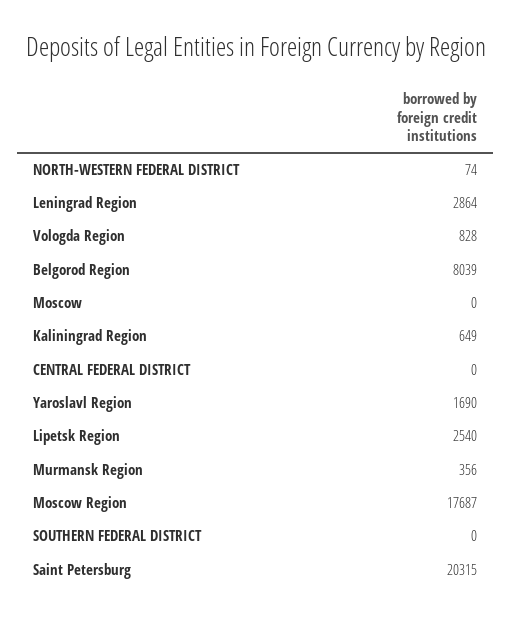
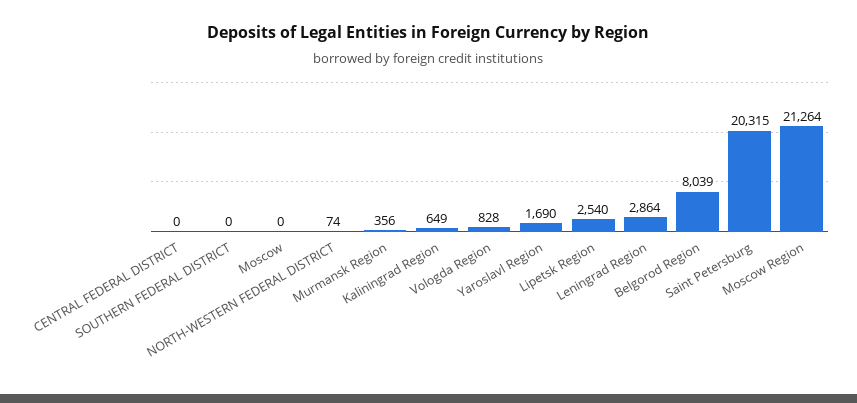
Moscow Region: 17687 -> 21264

